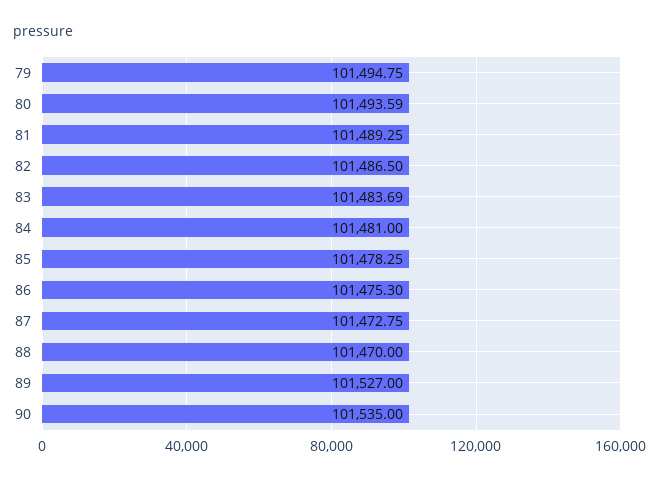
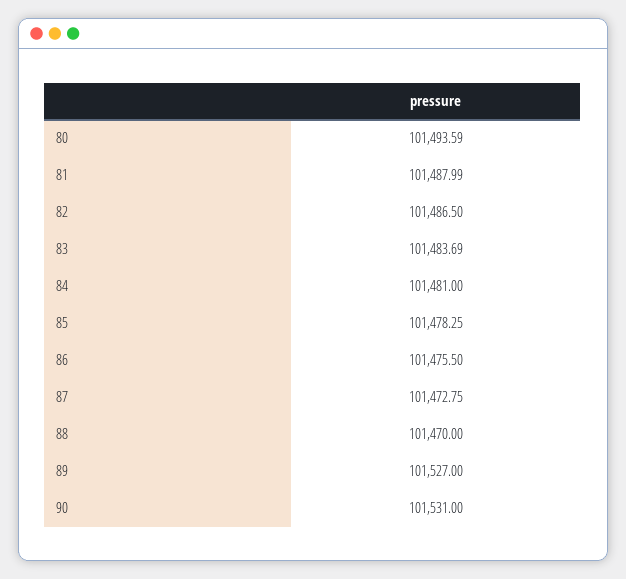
79: 101494.75 -> none
81: 101489.25 -> 101487.99
86: 101475.3 -> 101475.5
90: 101535 -> 101531

